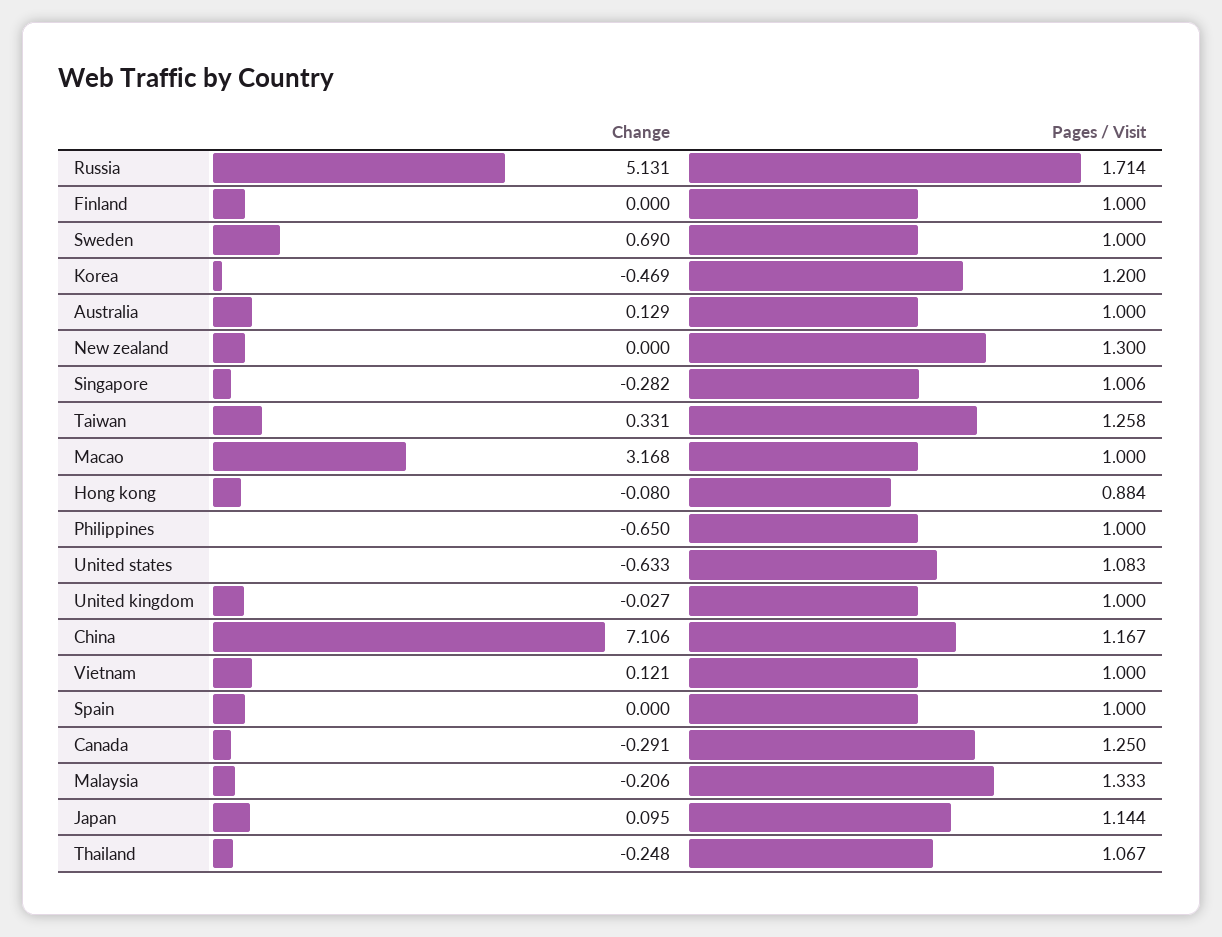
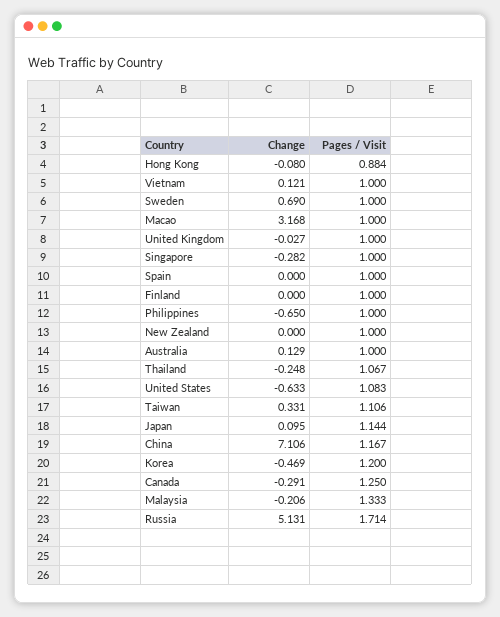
Pages / Visit, New zealand: 1.3 -> 1
Pages / Visit, Singapore: 1.006 -> 1
Pages / Visit, Taiwan: 1.258 -> 1.106

